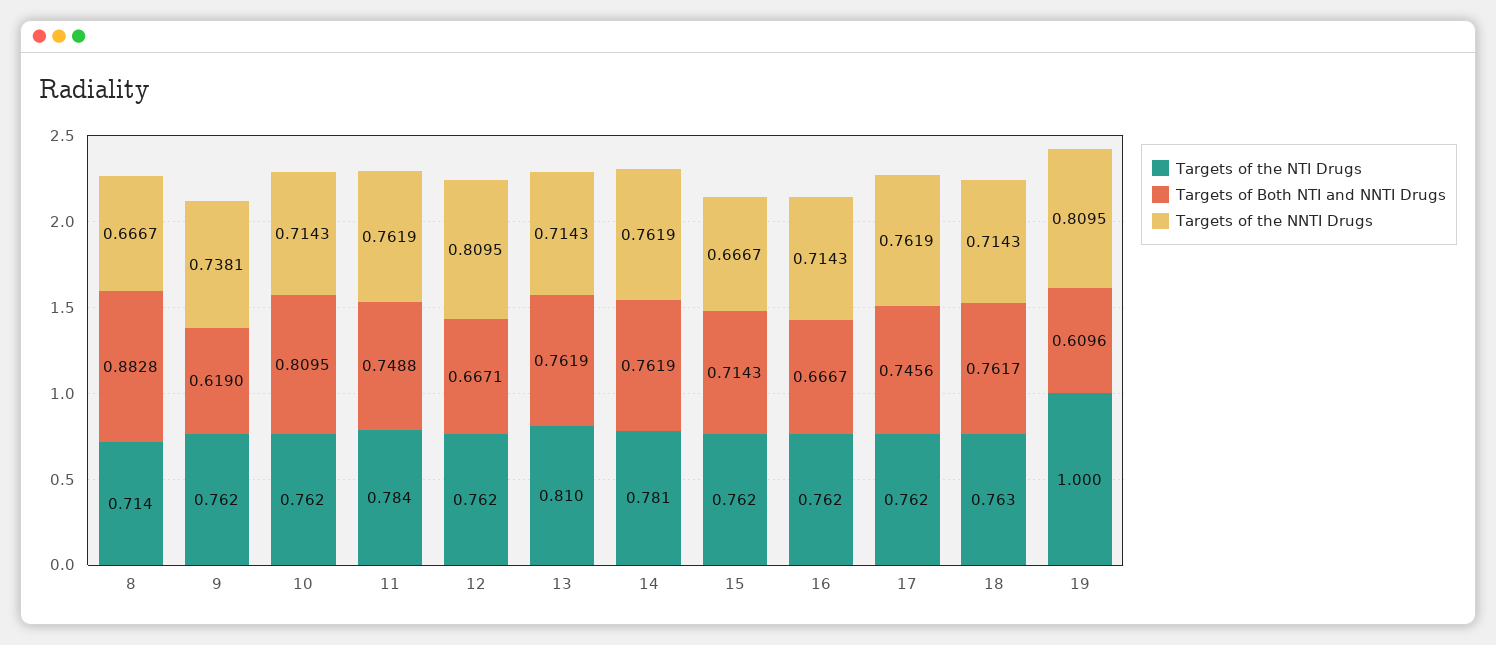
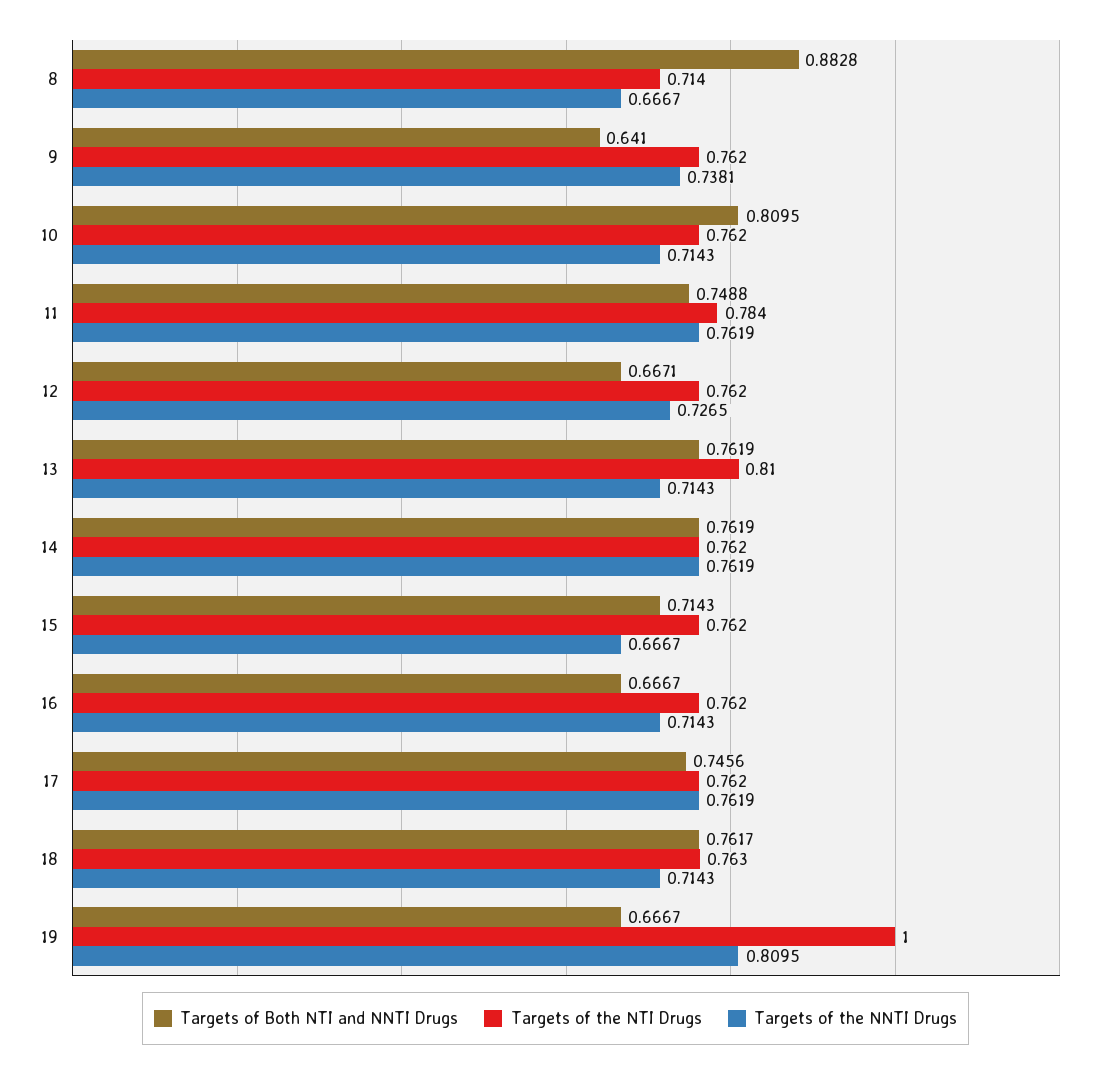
Targets of Both NTI and NNTI Drugs, 9: 0.619 -> 0.641
Targets of the NNTI Drugs, 12: 0.8095 -> 0.7265
Targets of the NTI Drugs, 14: 0.781 -> 0.762
Targets of Both NTI and NNTI Drugs, 19: 0.6096 -> 0.6667

